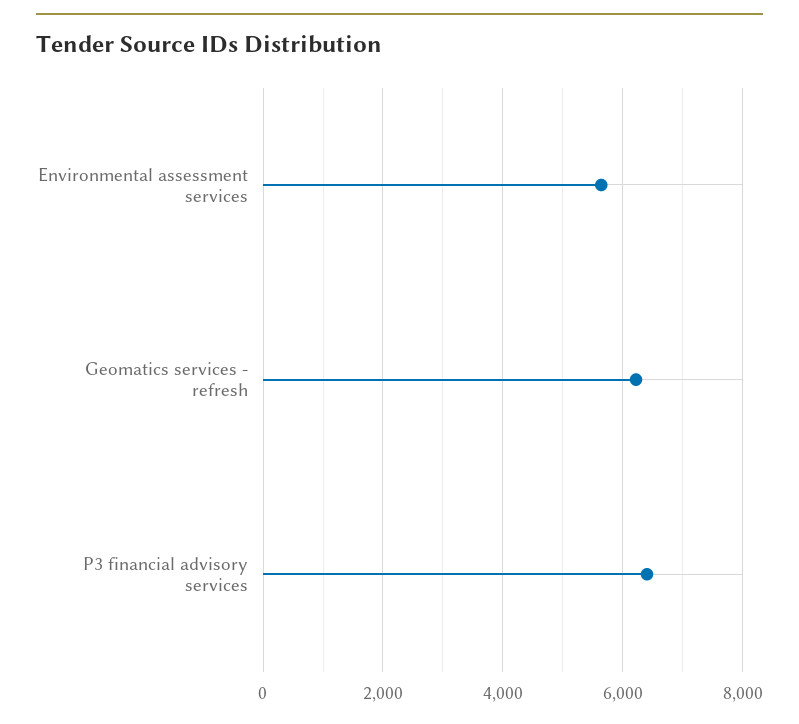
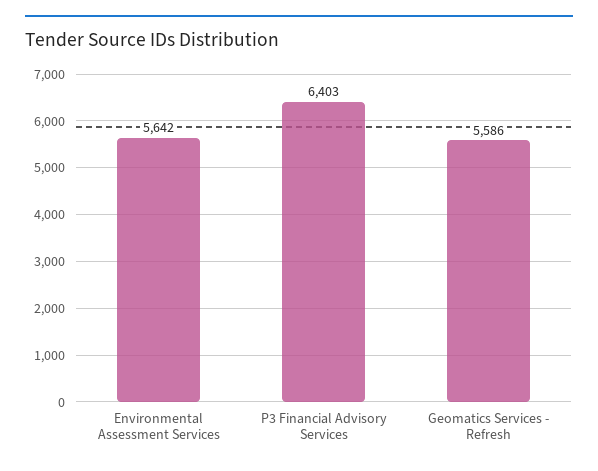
Geomatics services - refresh: 6200 -> 5586

